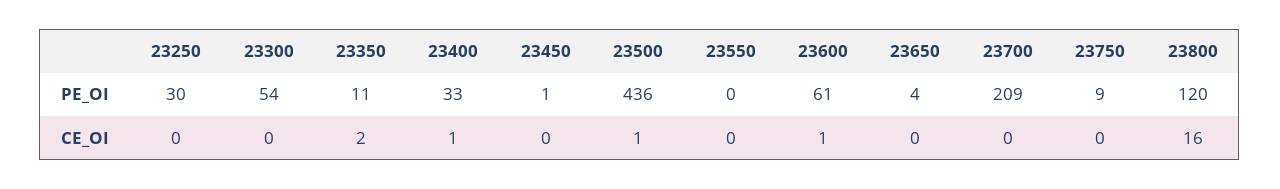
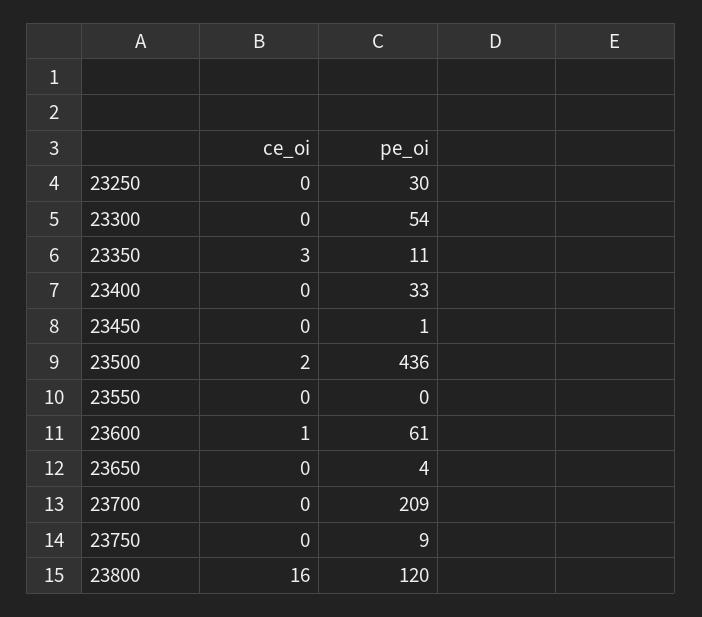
23350, CE_OI: 2 -> 3
23400, CE_OI: 1 -> 0
23500, CE_OI: 1 -> 2

